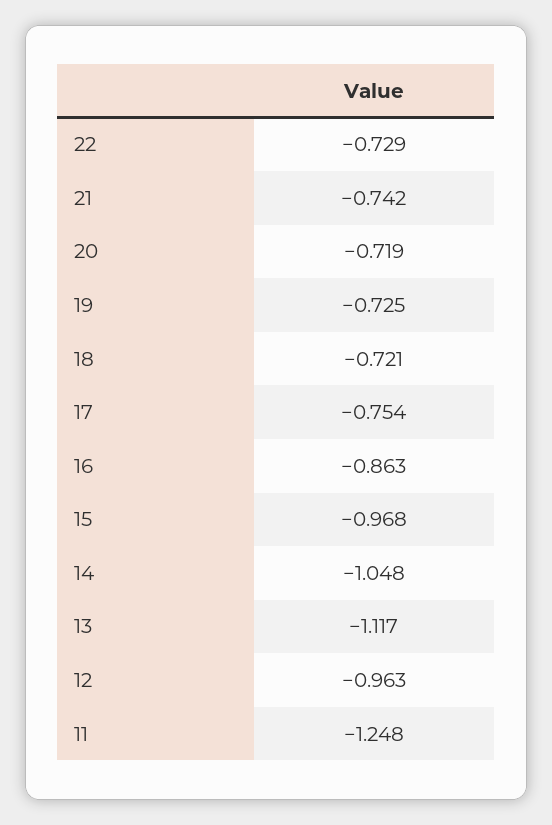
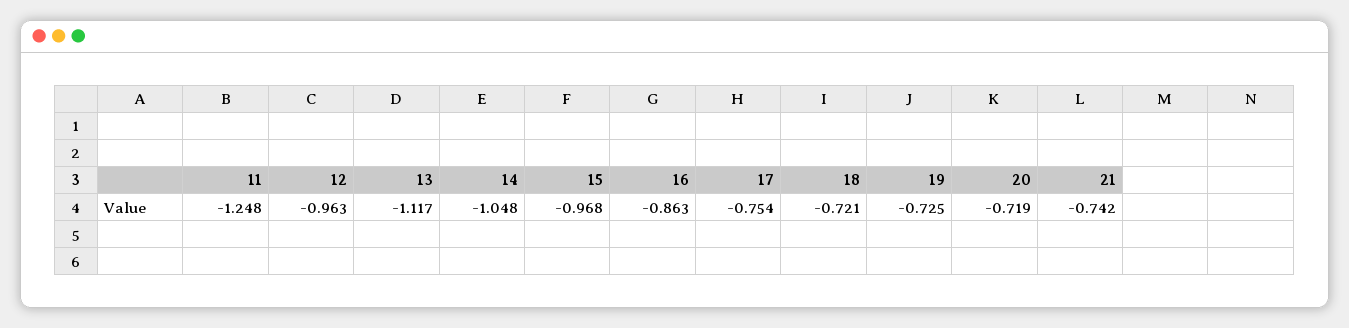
22: -0.729 -> none

